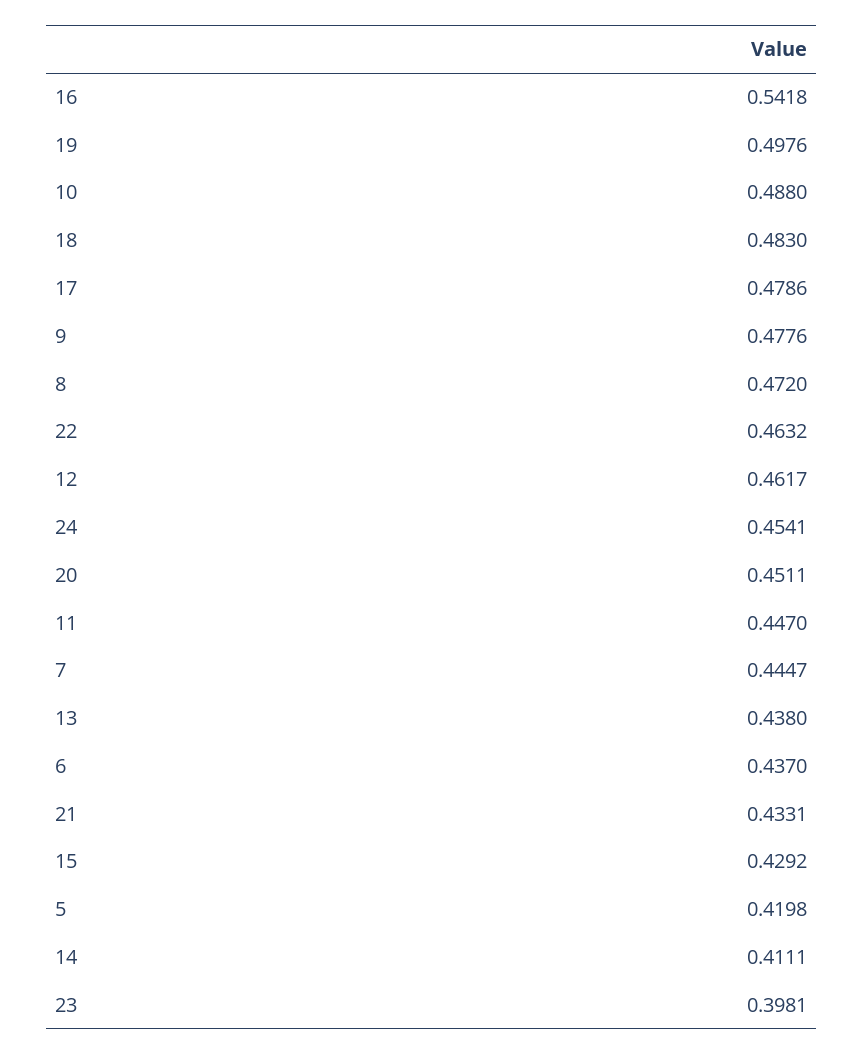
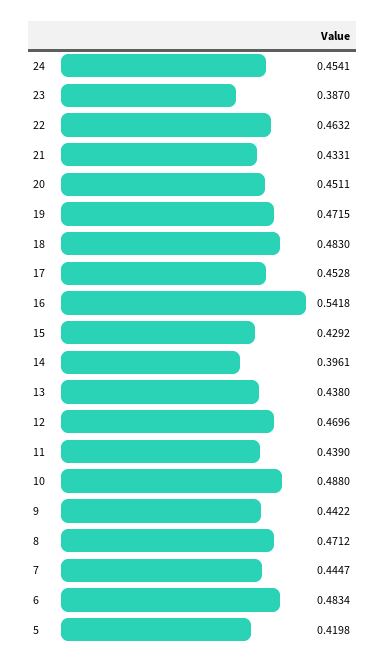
19: 0.4976 -> 0.4715
17: 0.4786 -> 0.4528
9: 0.4776 -> 0.4422
8: 0.472 -> 0.4712
12: 0.4617 -> 0.4696
11: 0.447 -> 0.439
6: 0.437 -> 0.4834
14: 0.4111 -> 0.3961
23: 0.3981 -> 0.387

